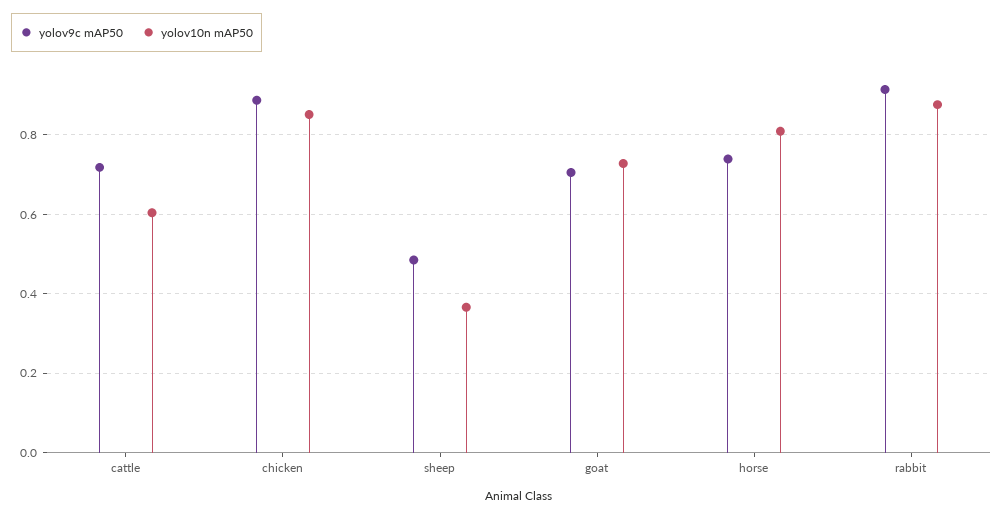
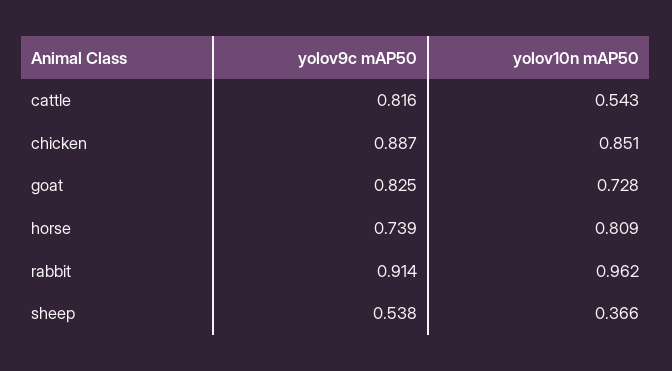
yolov9c mAP50, cattle: 0.72 -> 0.816
yolov10n mAP50, cattle: 0.6 -> 0.543
yolov9c mAP50, sheep: 0.48 -> 0.538
yolov9c mAP50, goat: 0.7 -> 0.825
yolov10n mAP50, rabbit: 0.88 -> 0.962

